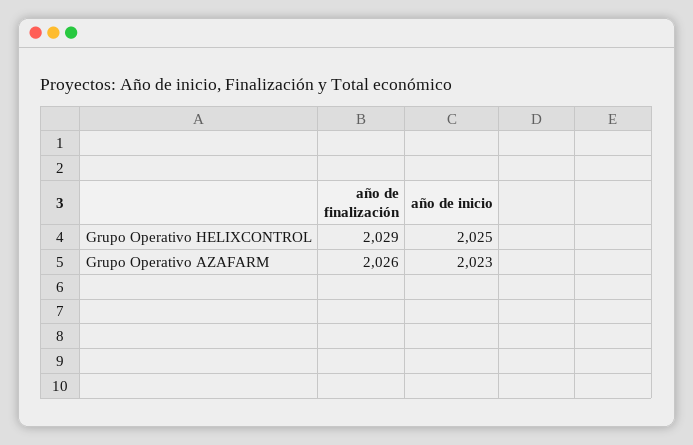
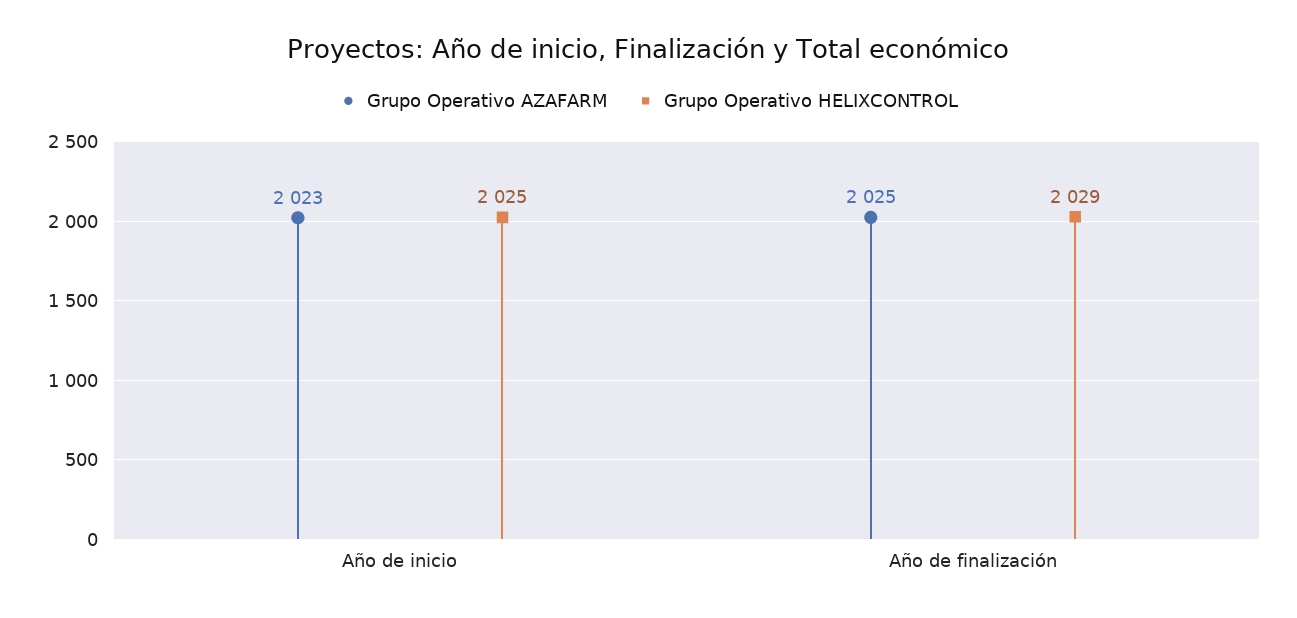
Grupo Operativo AZAFARM, año de finalización: 2026 -> 2025

